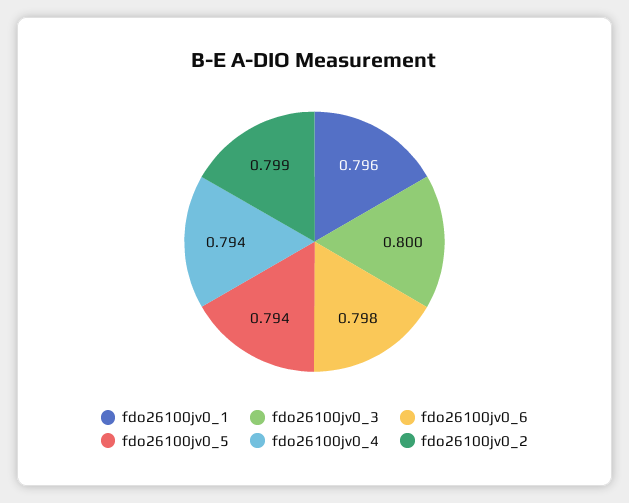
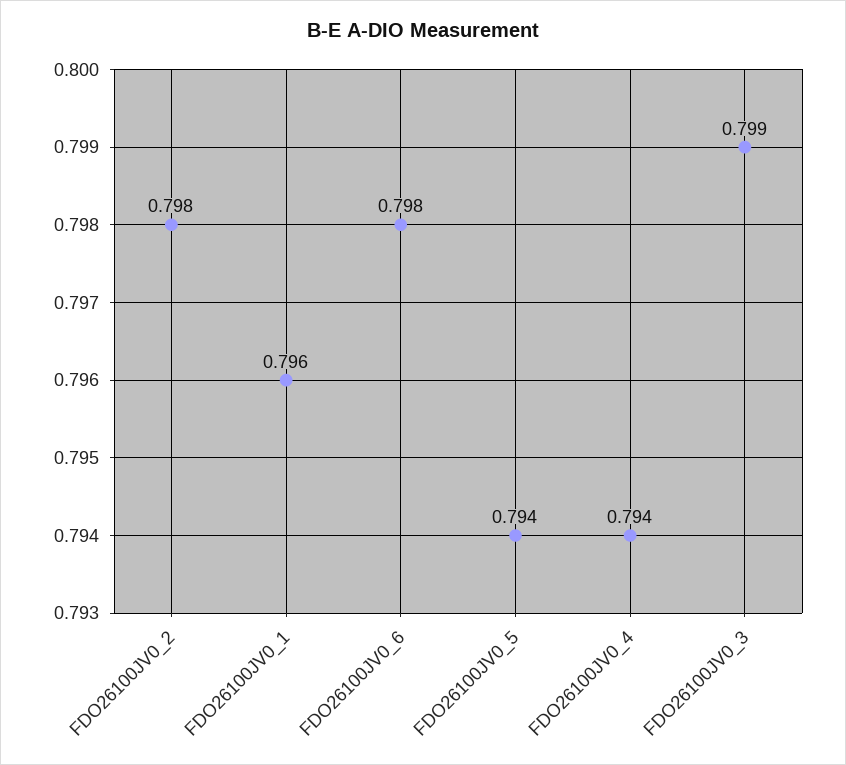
fdo26100jv0_3: 0.8 -> 0.799
fdo26100jv0_2: 0.799 -> 0.798

